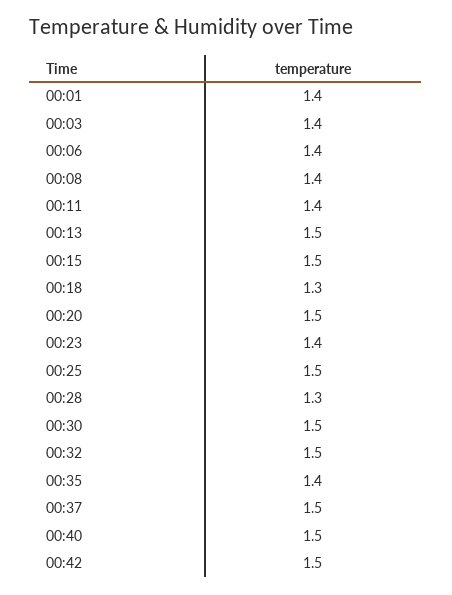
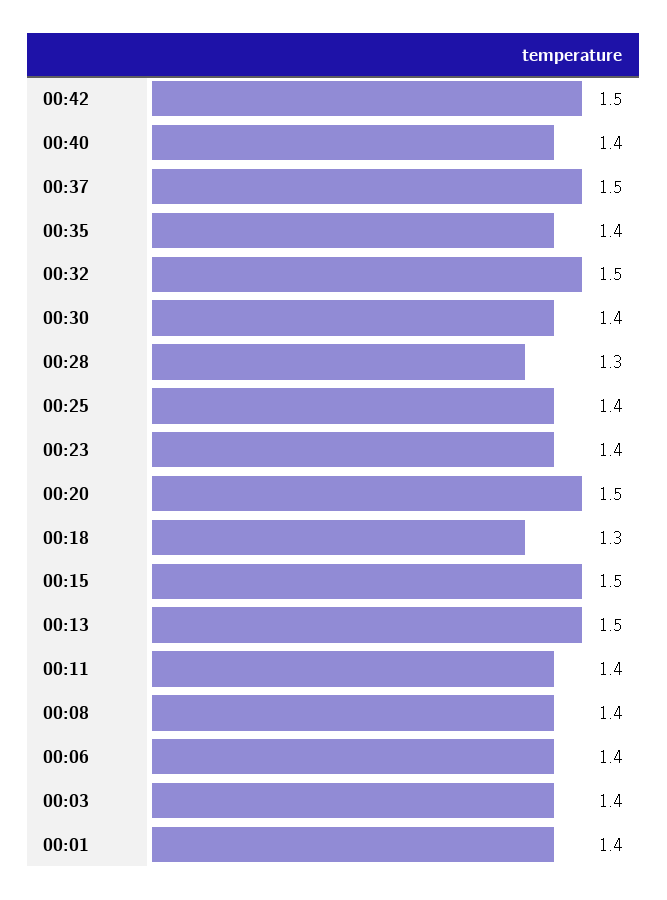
00:25: 1.5 -> 1.4
00:30: 1.5 -> 1.4
00:40: 1.5 -> 1.4

